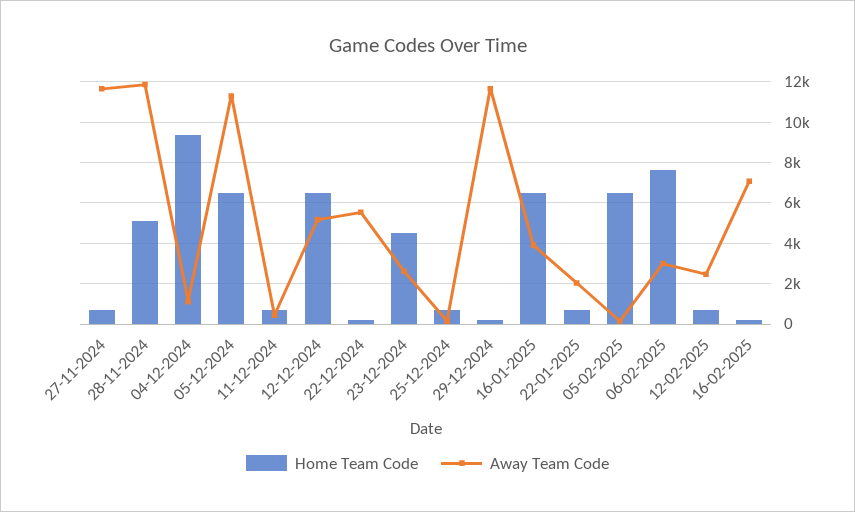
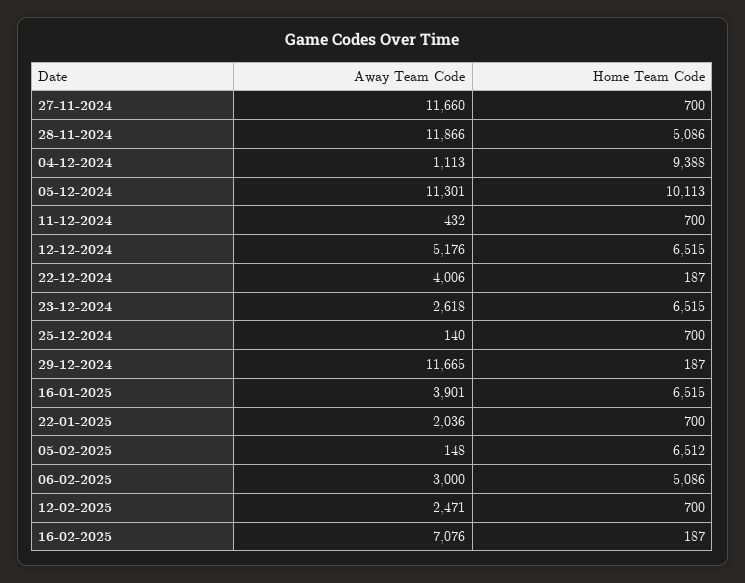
Home Team Code, 05-12-2024: 6500 -> 10113
Away Team Code, 22-12-2024: 5500 -> 4006
Home Team Code, 23-12-2024: 4500 -> 6515
Home Team Code, 06-02-2025: 7500 -> 5086

